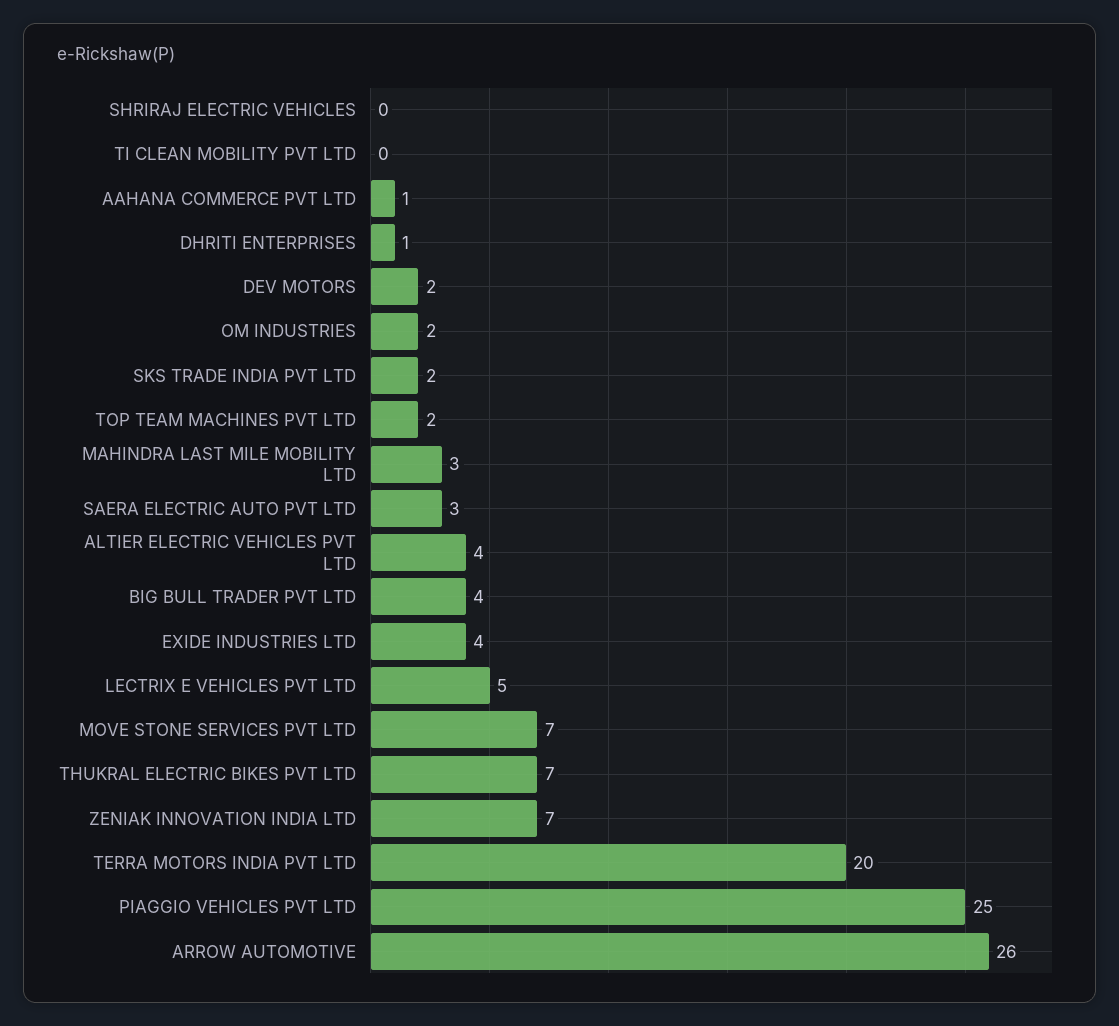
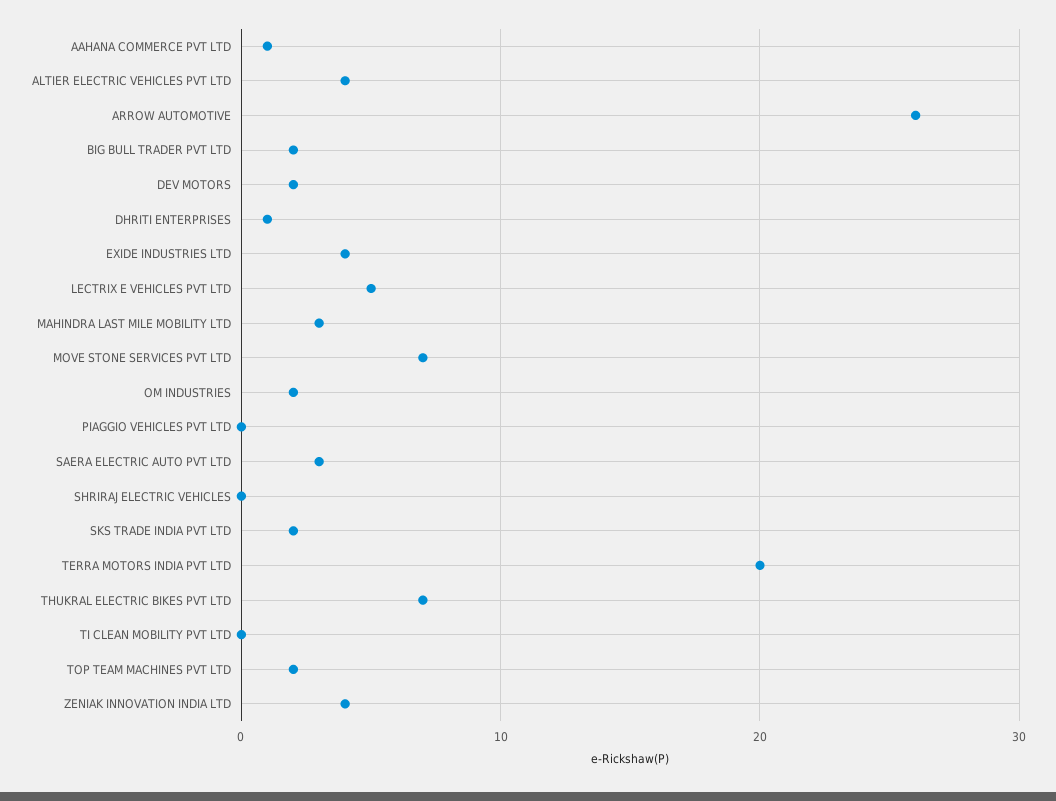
BIG BULL TRADER PVT LTD: 4 -> 2
ZENIAK INNOVATION INDIA LTD: 7 -> 4
PIAGGIO VEHICLES PVT LTD: 25 -> 0

